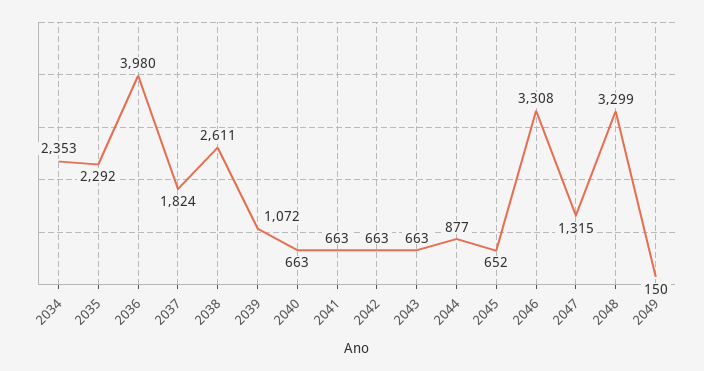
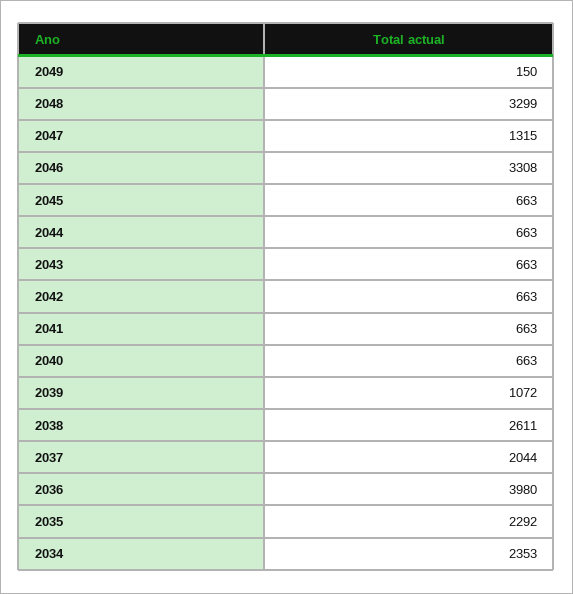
2037: 1824 -> 2044
2044: 877 -> 663
2045: 652 -> 663

